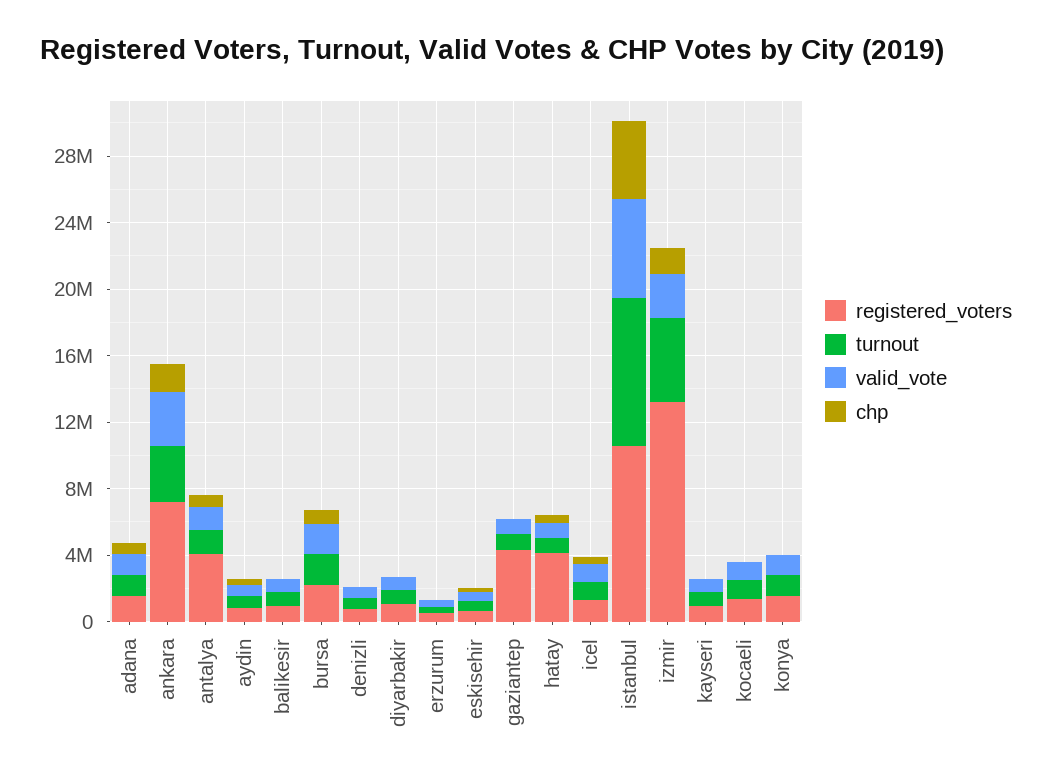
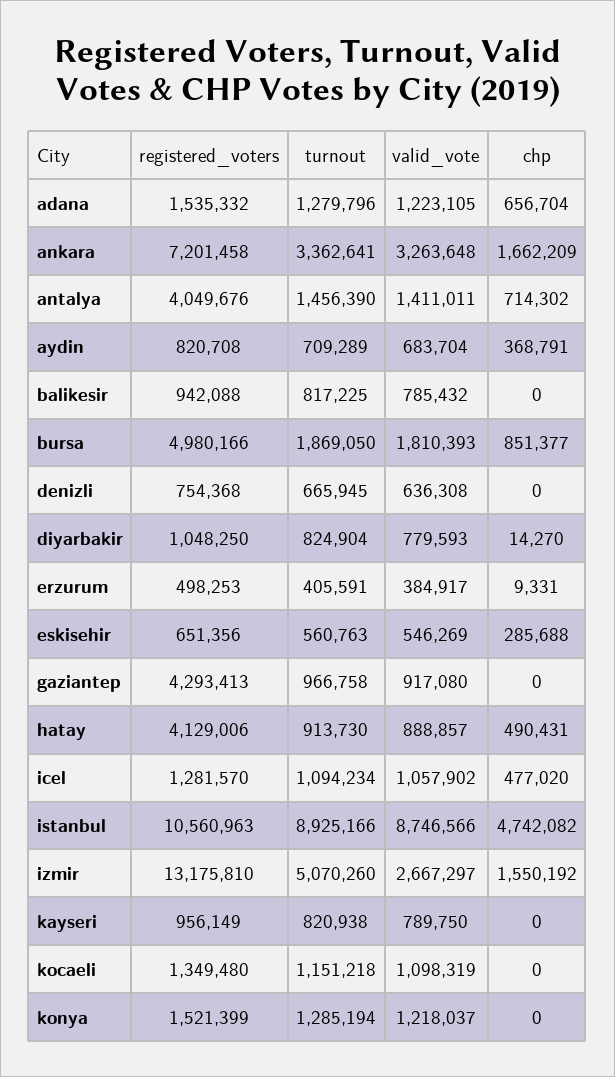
registered_voters, bursa: 2000000 -> 4980166
valid_vote, istanbul: 6000000 -> 8746566

